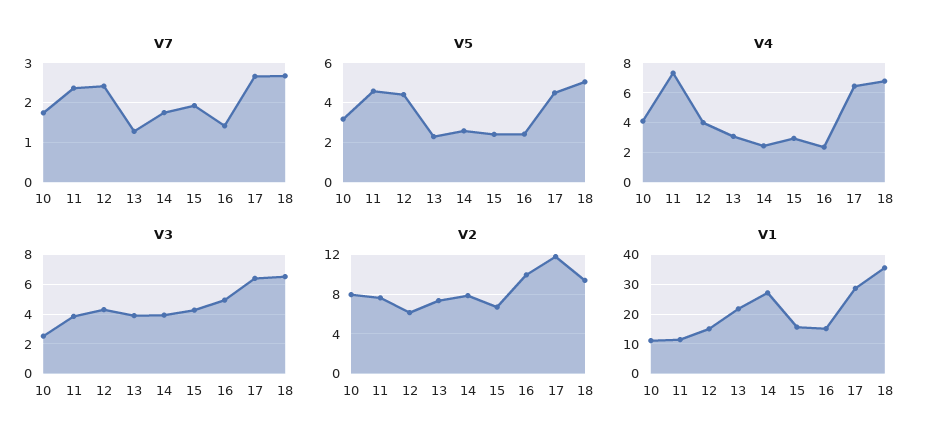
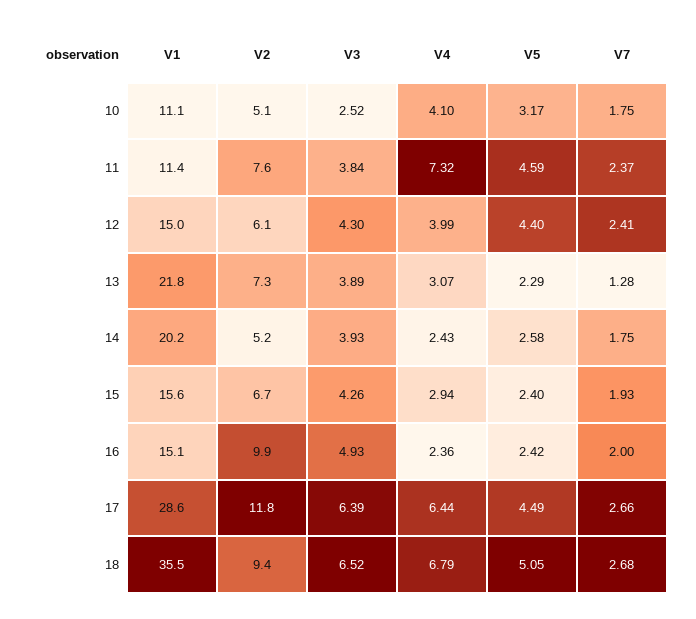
V7, 16: 1.4 -> 2
V2, 10: 8 -> 5.1
V2, 14: 8 -> 5.2
V1, 14: 27.5 -> 20.2

